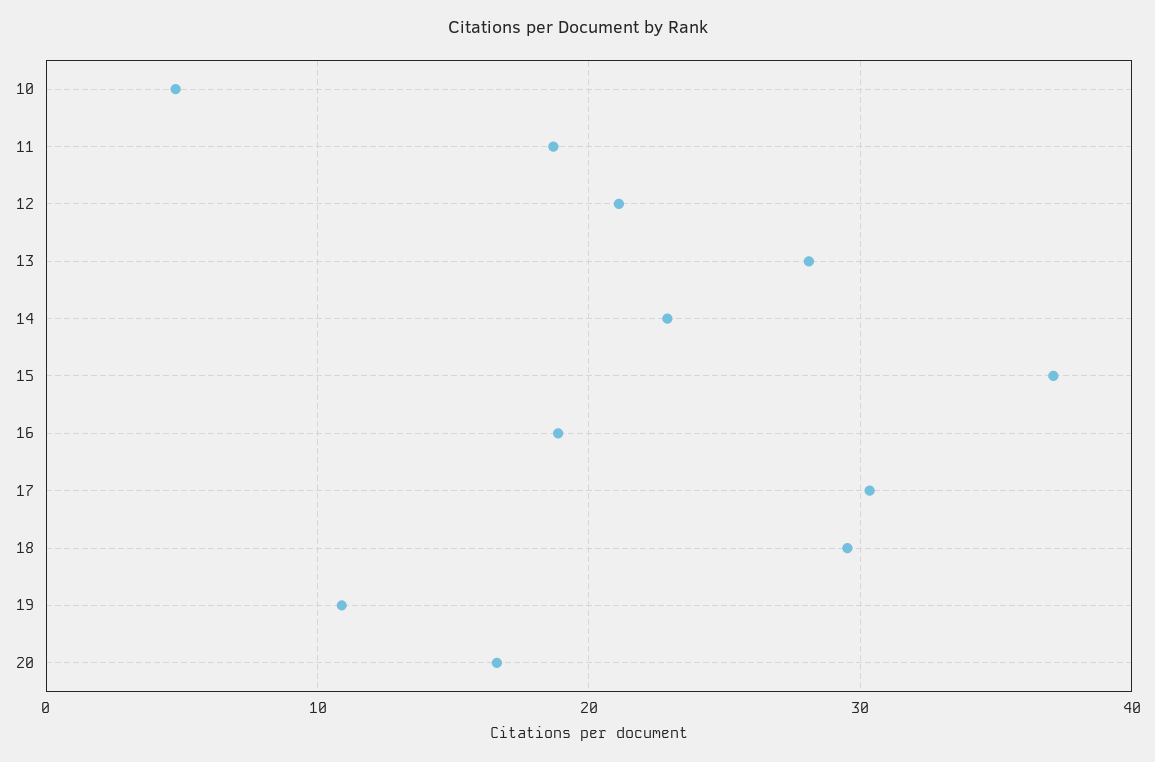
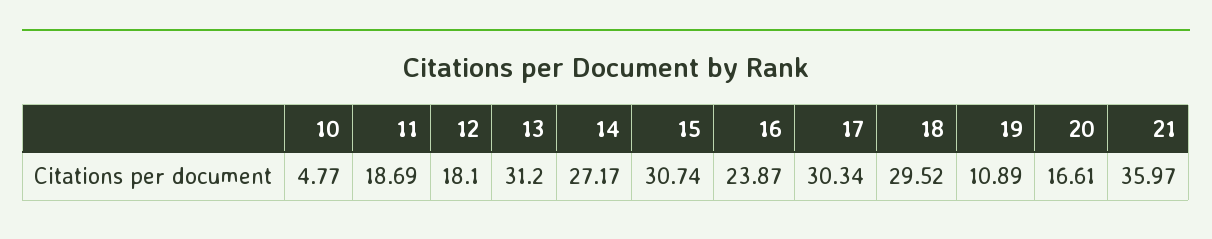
12: 21 -> 18.1
13: 28 -> 31.2
14: 23 -> 27.17
15: 37 -> 30.74
16: 19 -> 23.87
21: none -> 35.97

